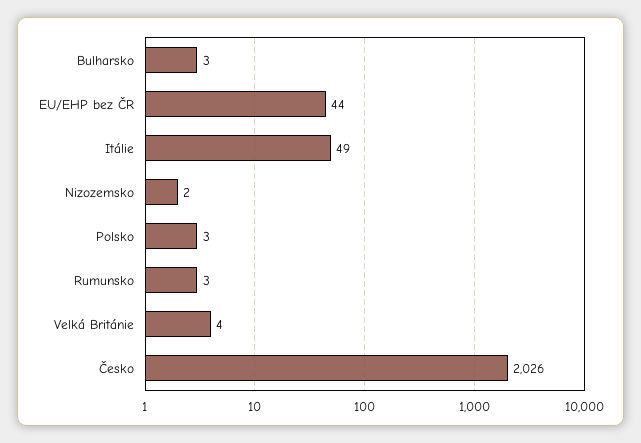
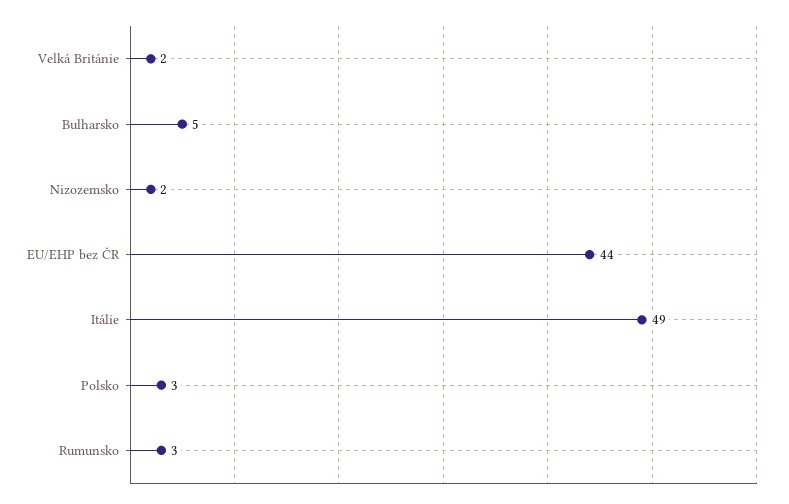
Bulharsko: 3 -> 5
Velká Británie: 4 -> 2
Česko: 2026 -> none

